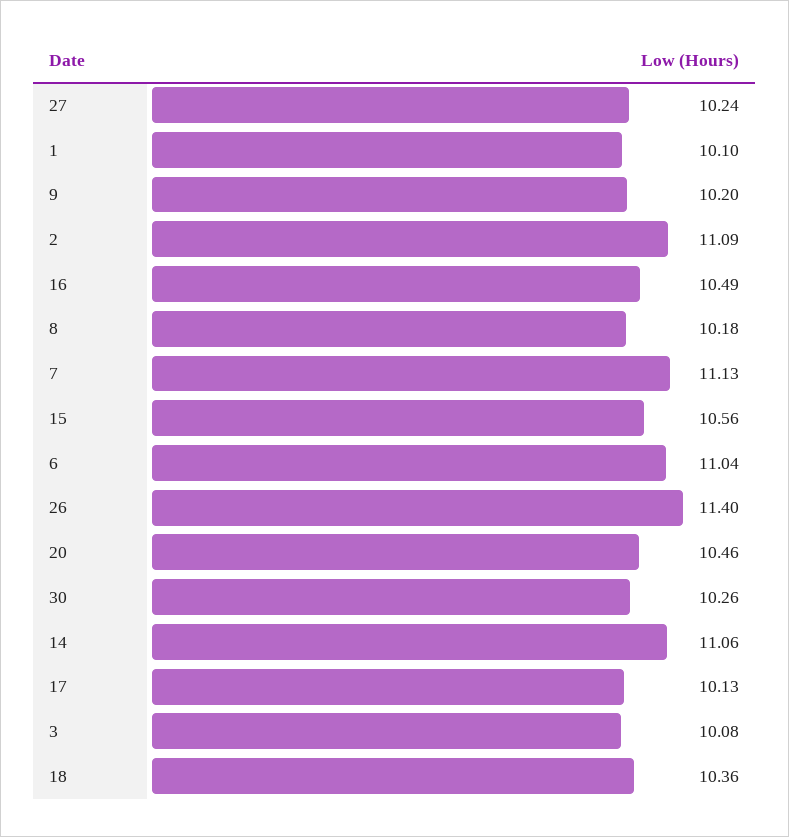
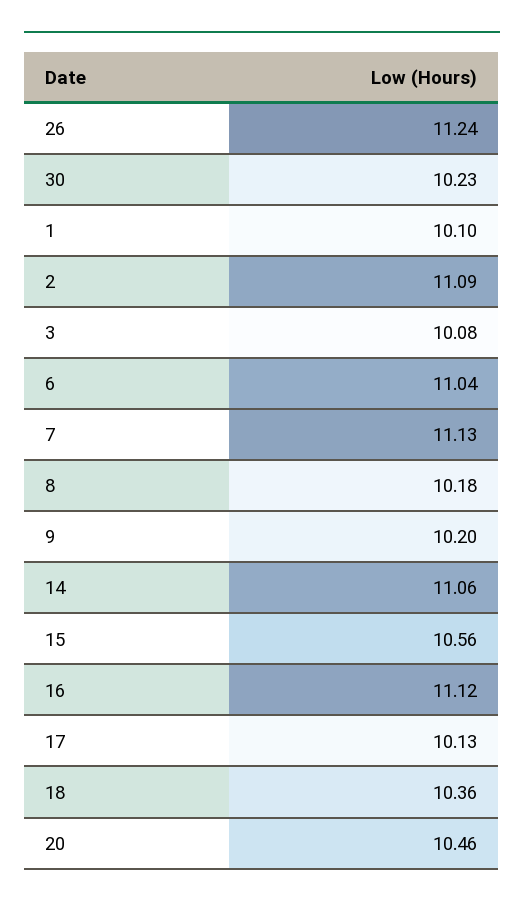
27: 10.24 -> none
16: 10.49 -> 11.12
26: 11.4 -> 11.24
30: 10.26 -> 10.23

